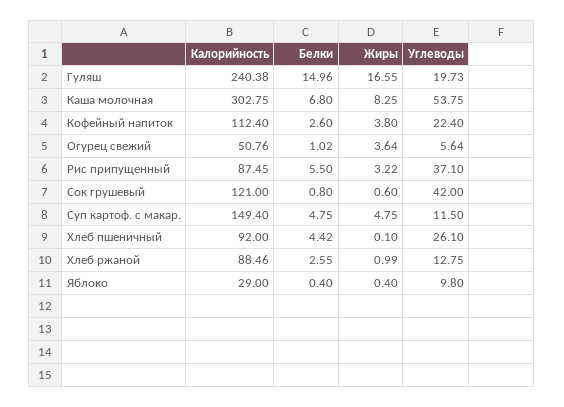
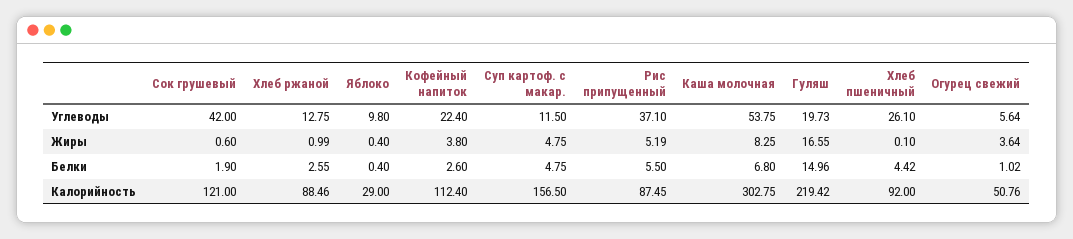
Калорийность, Гуляш: 240.38 -> 219.42
Жиры, Рис припущенный: 3.22 -> 5.19
Белки, Сок грушевый: 0.8 -> 1.9
Калорийность, Суп картоф. с макар.: 149.4 -> 156.5

